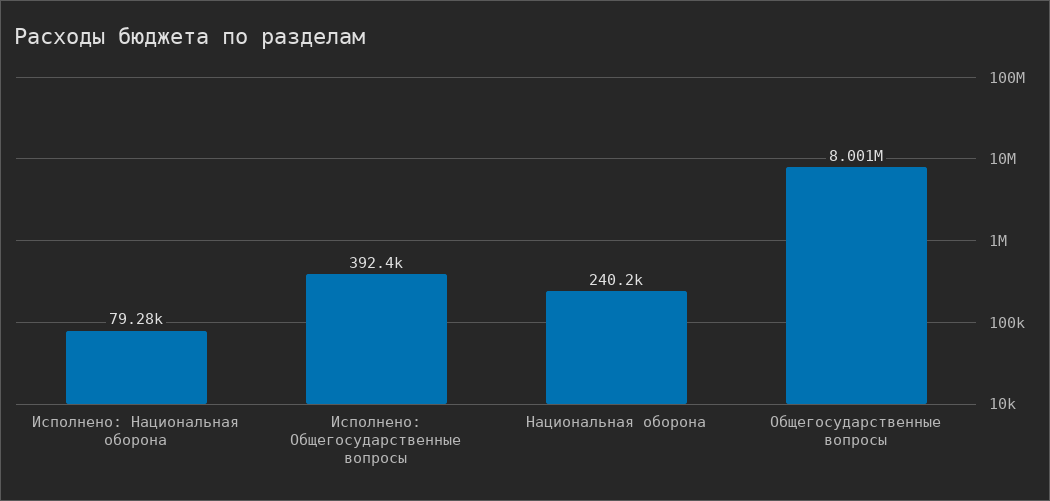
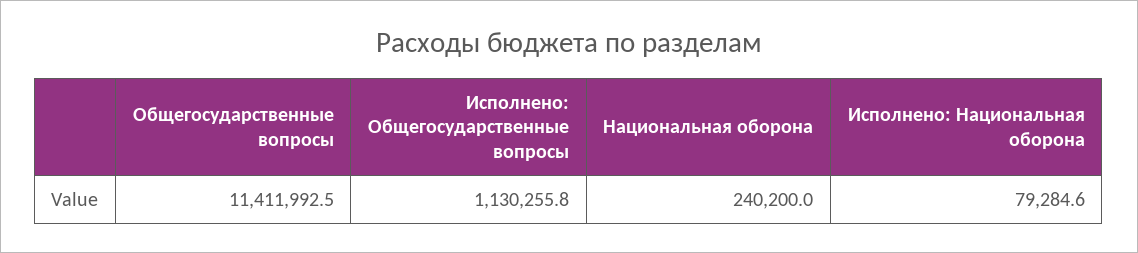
Исполнено: Общегосударственные вопросы: 392400 -> 1130255.8
Общегосударственные вопросы: 8001000 -> 11411992.5

